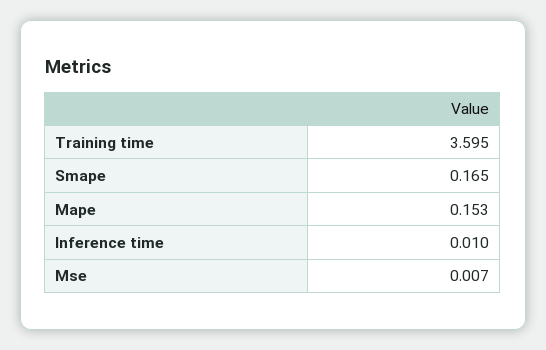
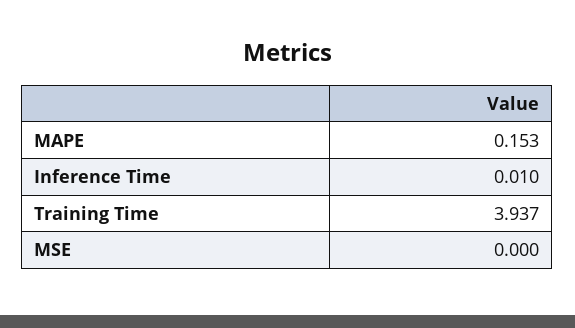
Training time: 3.595 -> 3.937
Smape: 0.165 -> none
Mse: 0.007 -> 0

